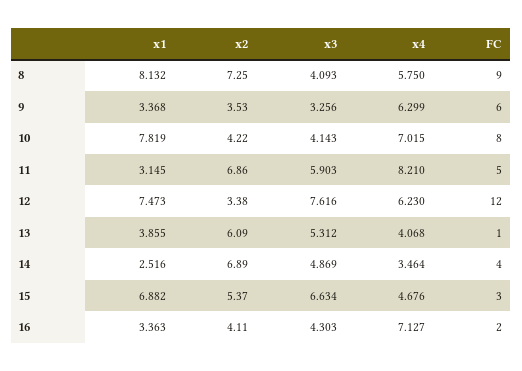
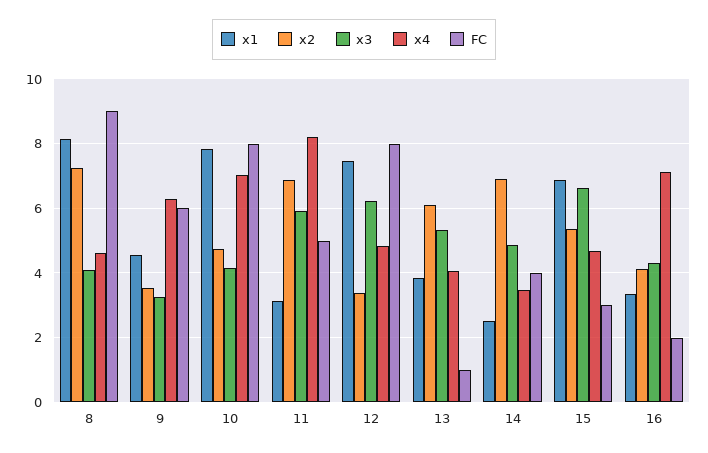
x4, 8: 5.75 -> 4.6
x1, 9: 3.368 -> 4.6
x2, 10: 4.22 -> 4.8
x3, 12: 7.616 -> 6.2
x4, 12: 6.23 -> 4.8
FC, 12: 12 -> 8

